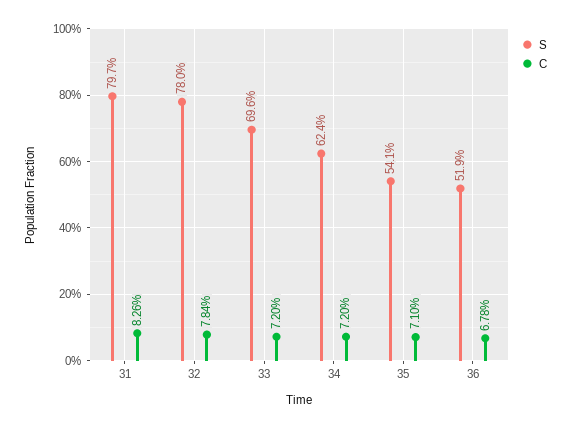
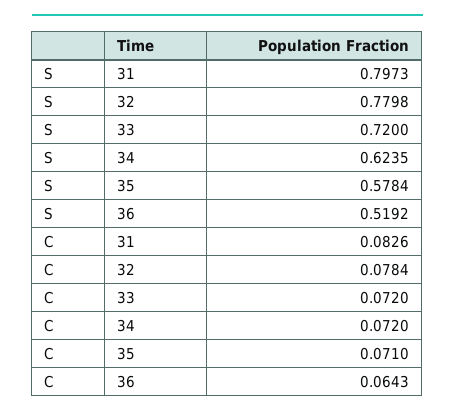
S, 33: 0.696 -> 0.72
S, 35: 0.541 -> 0.5784
C, 36: 0.0678 -> 0.0643

